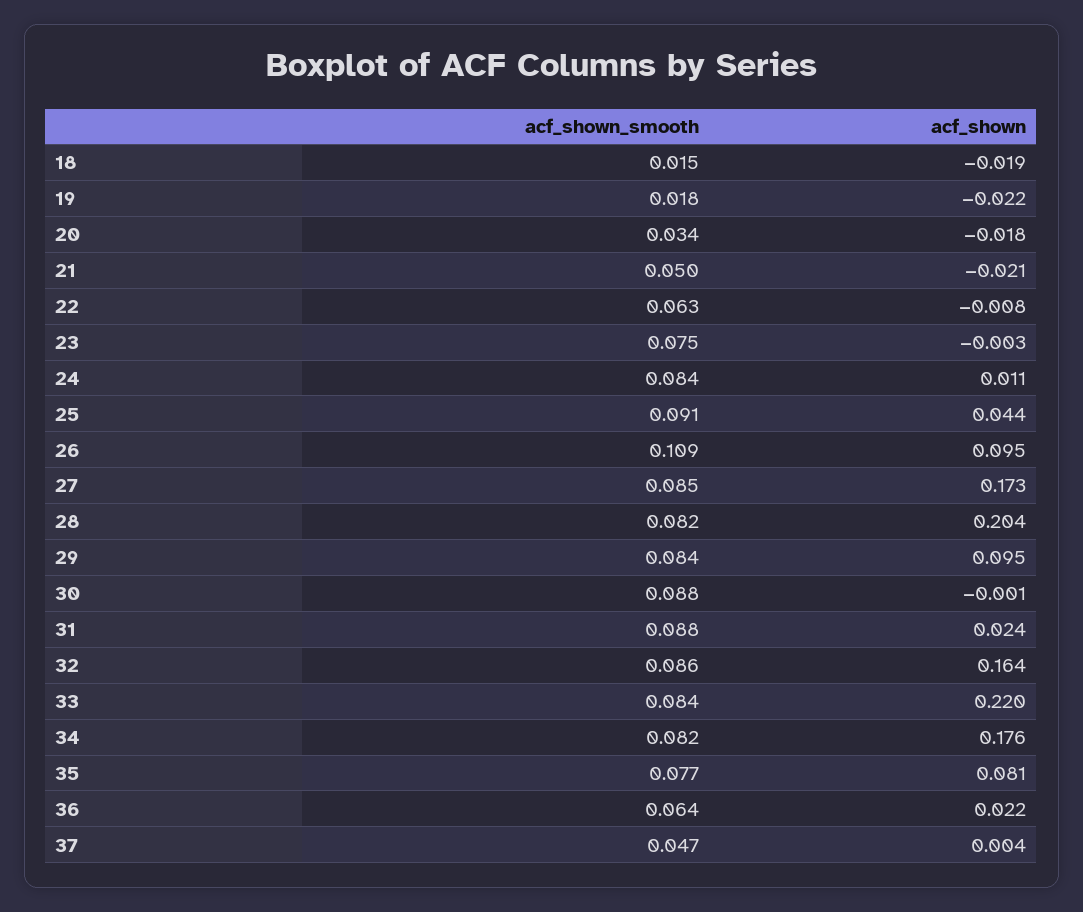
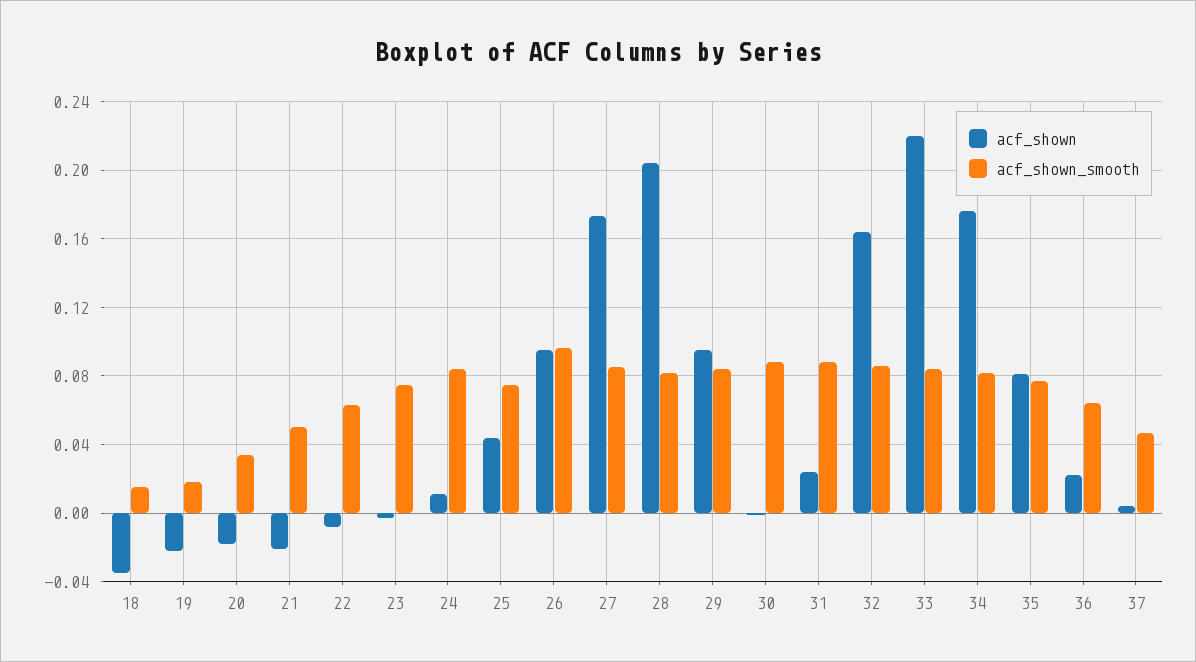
acf_shown, 18: -0.019 -> -0.035
acf_shown_smooth, 25: 0.091 -> 0.075
acf_shown_smooth, 26: 0.109 -> 0.095

